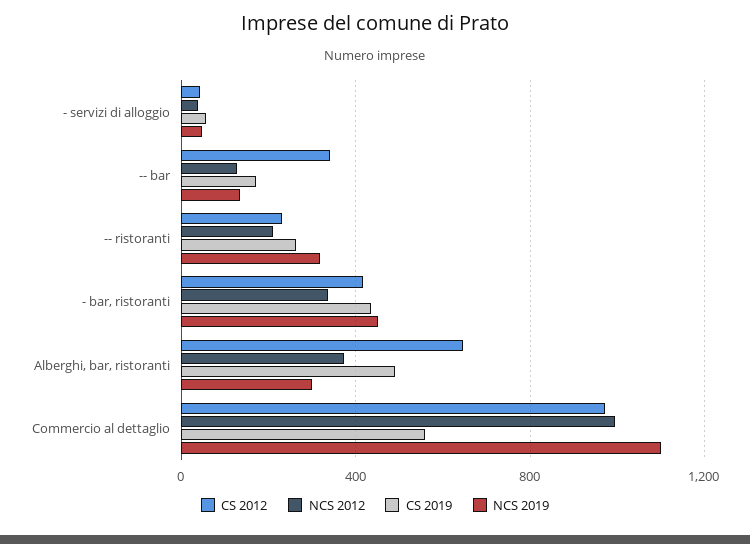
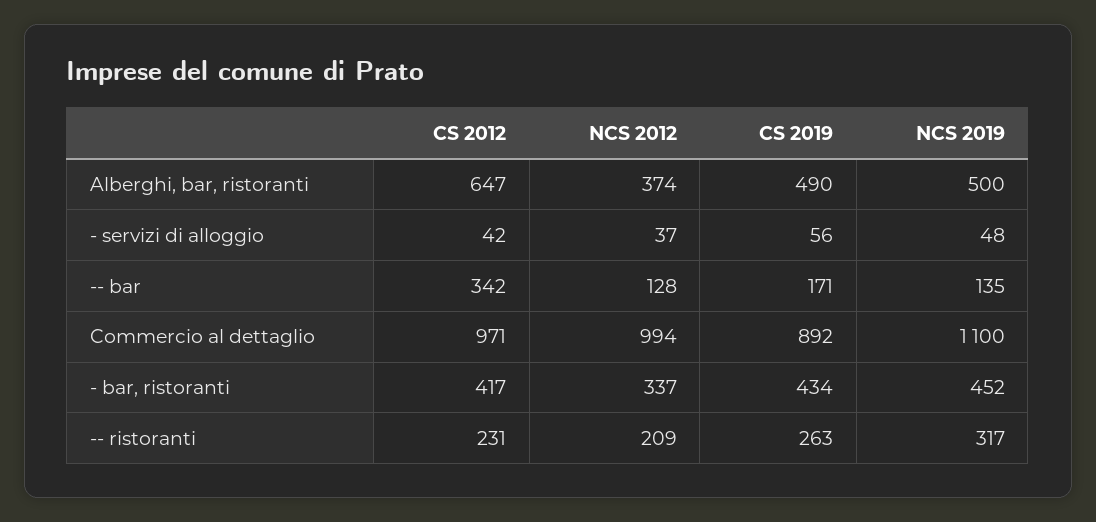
NCS 2019, Alberghi, bar, ristoranti: 300 -> 500
CS 2019, Commercio al dettaglio: 550 -> 892

